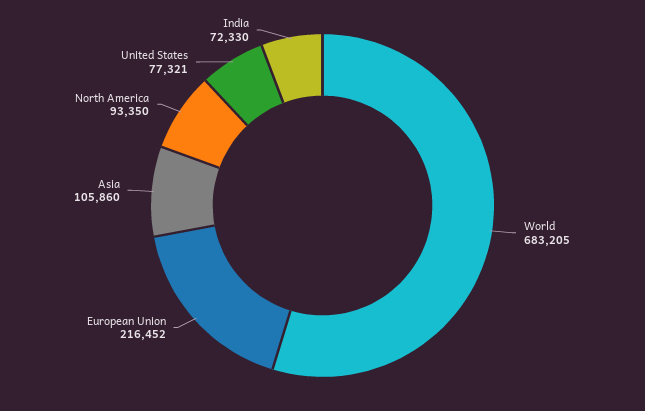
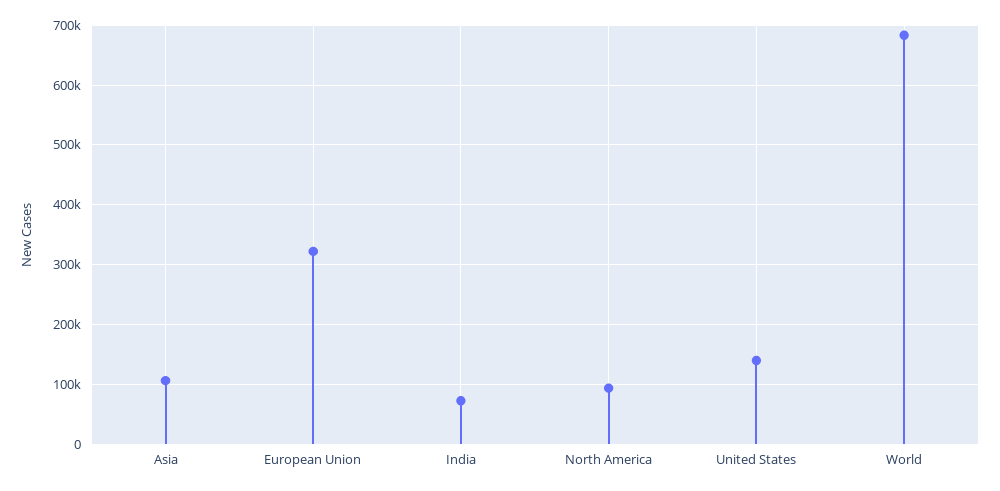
European Union: 216452 -> 320000
United States: 77321 -> 140000

